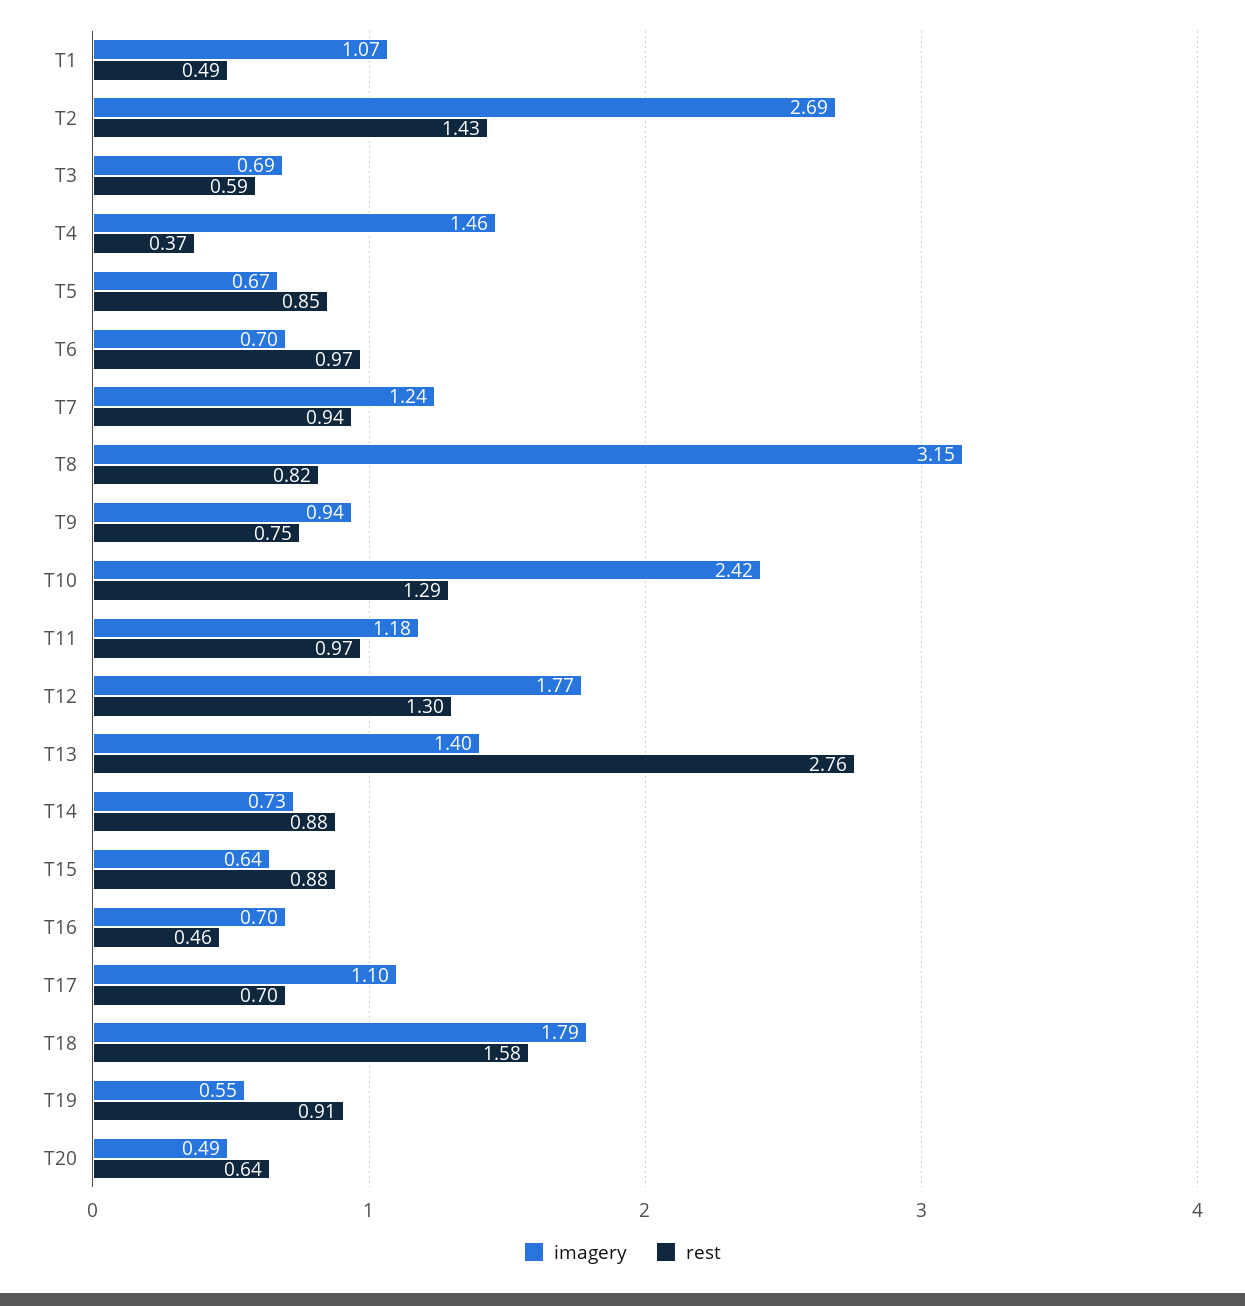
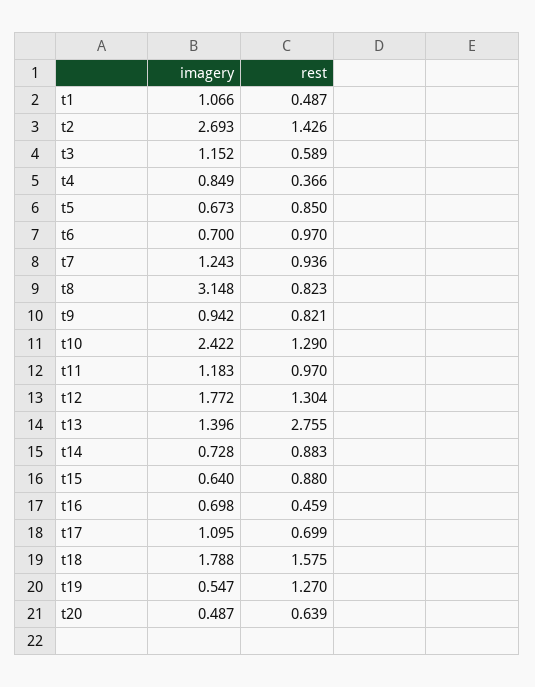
imagery, T3: 0.69 -> 1.152
imagery, T4: 1.46 -> 0.849
rest, T9: 0.75 -> 0.821
rest, T19: 0.91 -> 1.27

